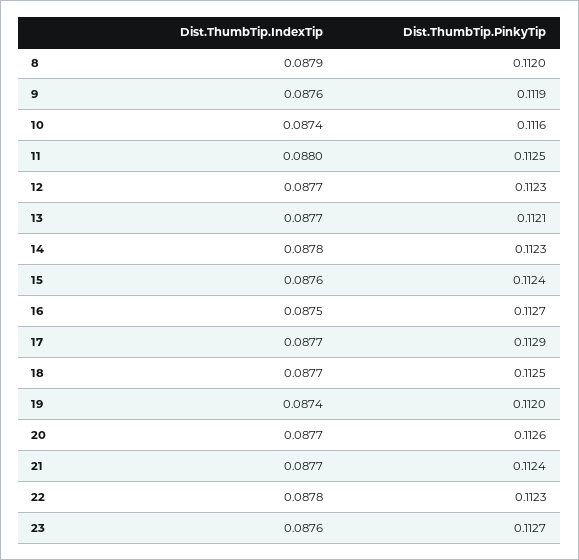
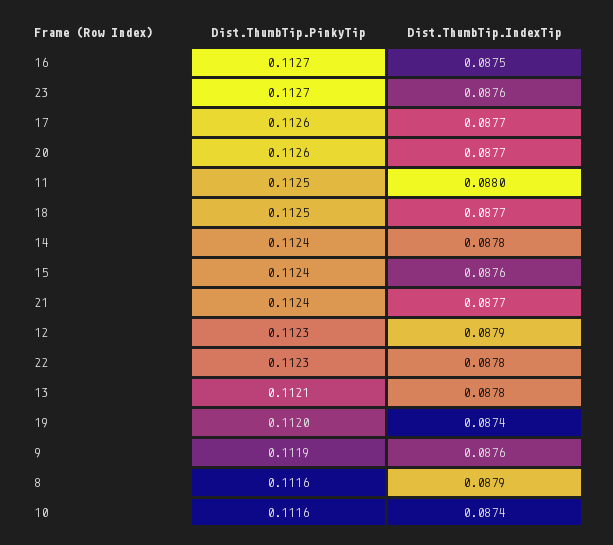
Dist.ThumbTip.PinkyTip, 8: 0.112 -> 0.1116
Dist.ThumbTip.IndexTip, 12: 0.0877 -> 0.0879
Dist.ThumbTip.IndexTip, 13: 0.0877 -> 0.0878
Dist.ThumbTip.PinkyTip, 14: 0.1123 -> 0.1124
Dist.ThumbTip.PinkyTip, 17: 0.1129 -> 0.1126

